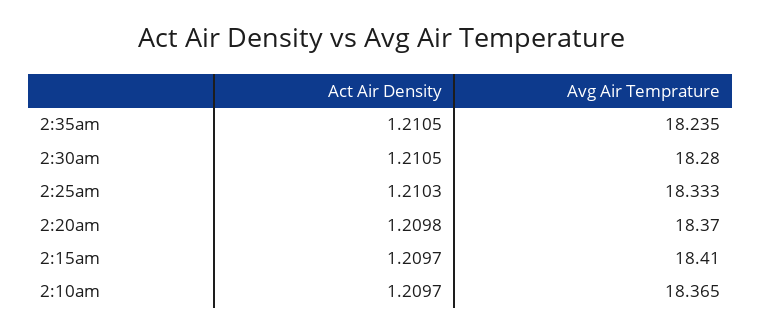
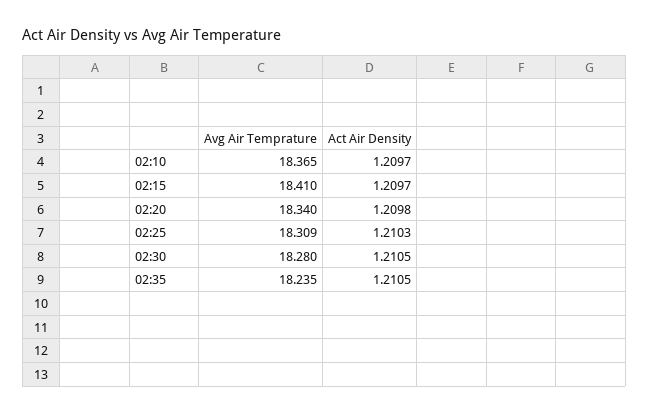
Avg Air Temprature, 2:25am: 18.333 -> 18.309
Avg Air Temprature, 2:20am: 18.37 -> 18.34

